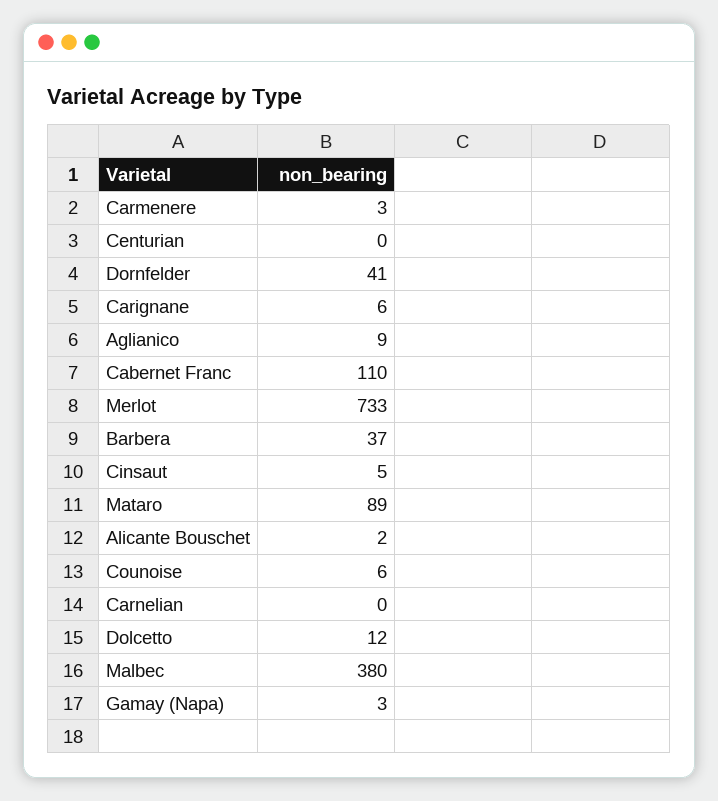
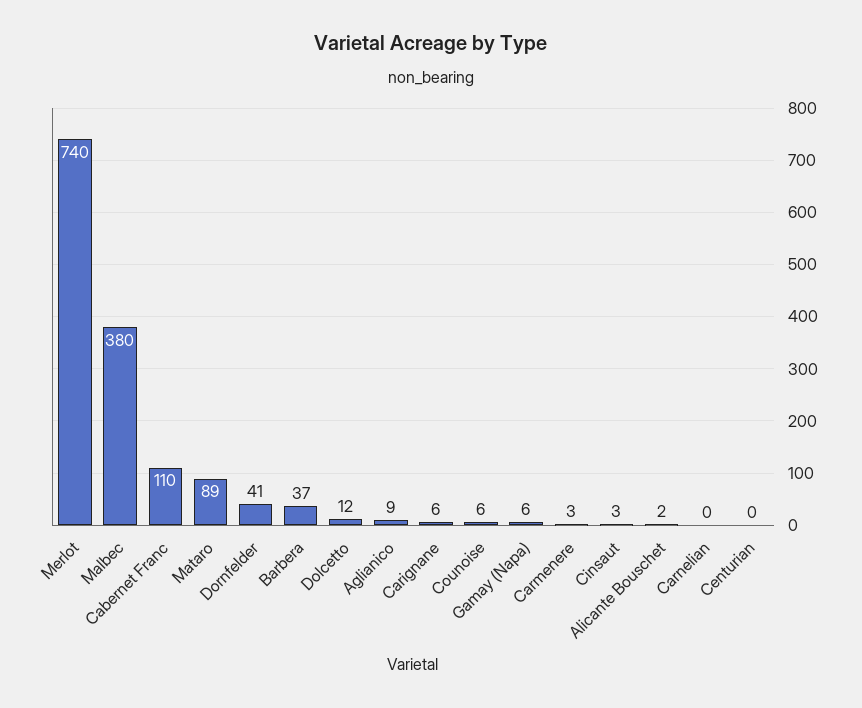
Merlot: 733 -> 740
Cinsaut: 5 -> 3
Gamay (Napa): 3 -> 6

